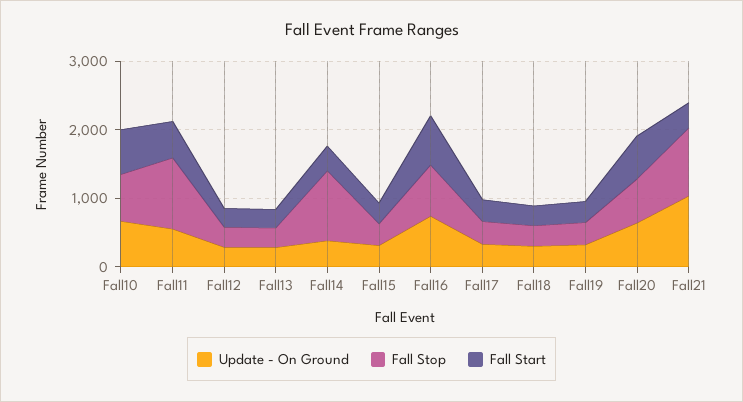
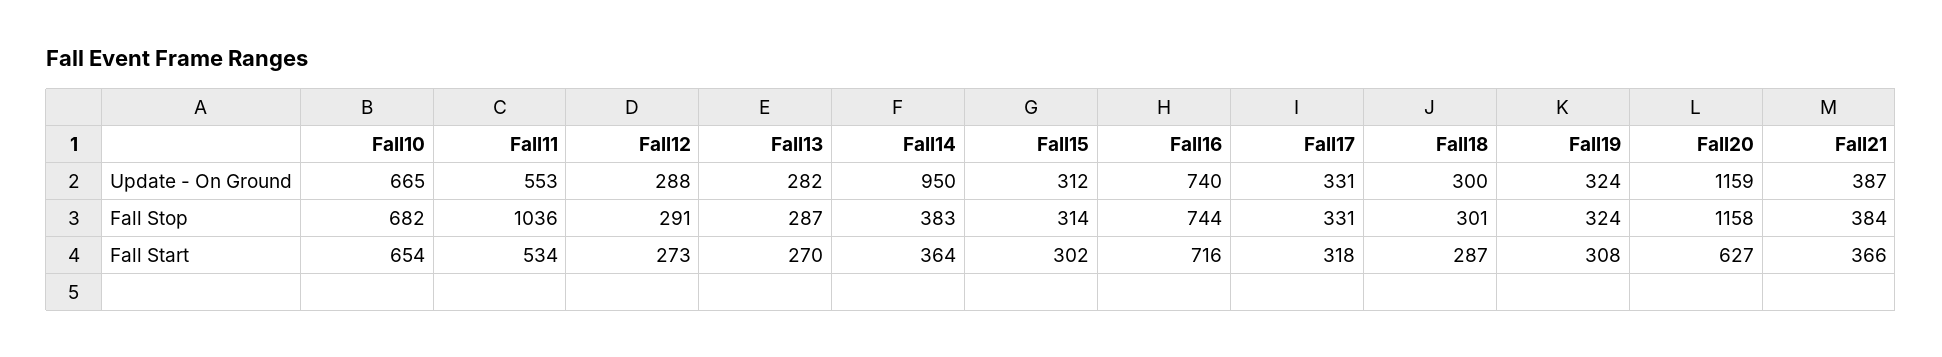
Update - On Ground, Fall14: 400 -> 950
Fall Stop, Fall14: 1000 -> 383
Update - On Ground, Fall20: 600 -> 1159
Fall Stop, Fall20: 600 -> 1158
Update - On Ground, Fall21: 1000 -> 387
Fall Stop, Fall21: 1000 -> 384

